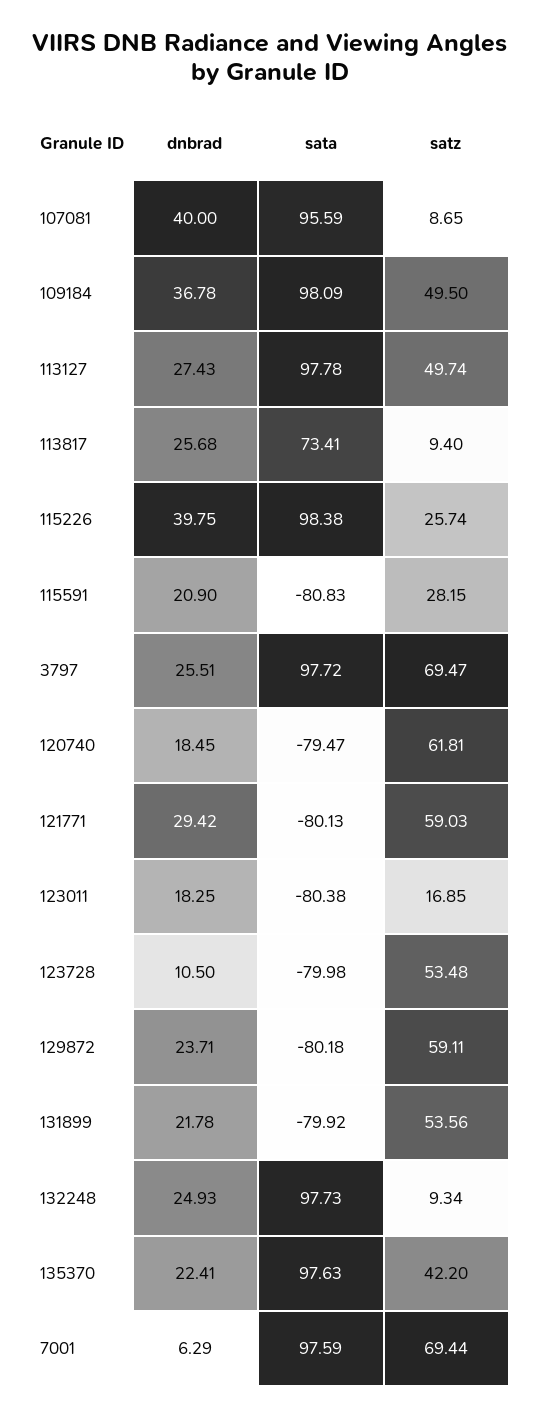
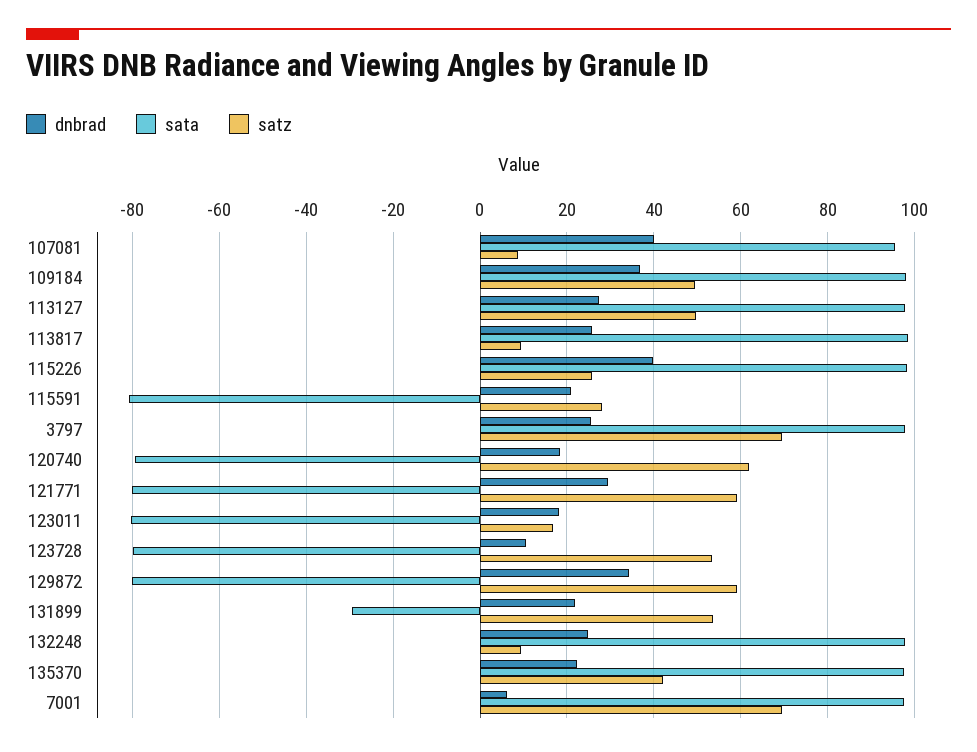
sata, 113817: 73.41 -> 98
dnbrad, 129872: 23.71 -> 34
sata, 131899: -79.92 -> -30

